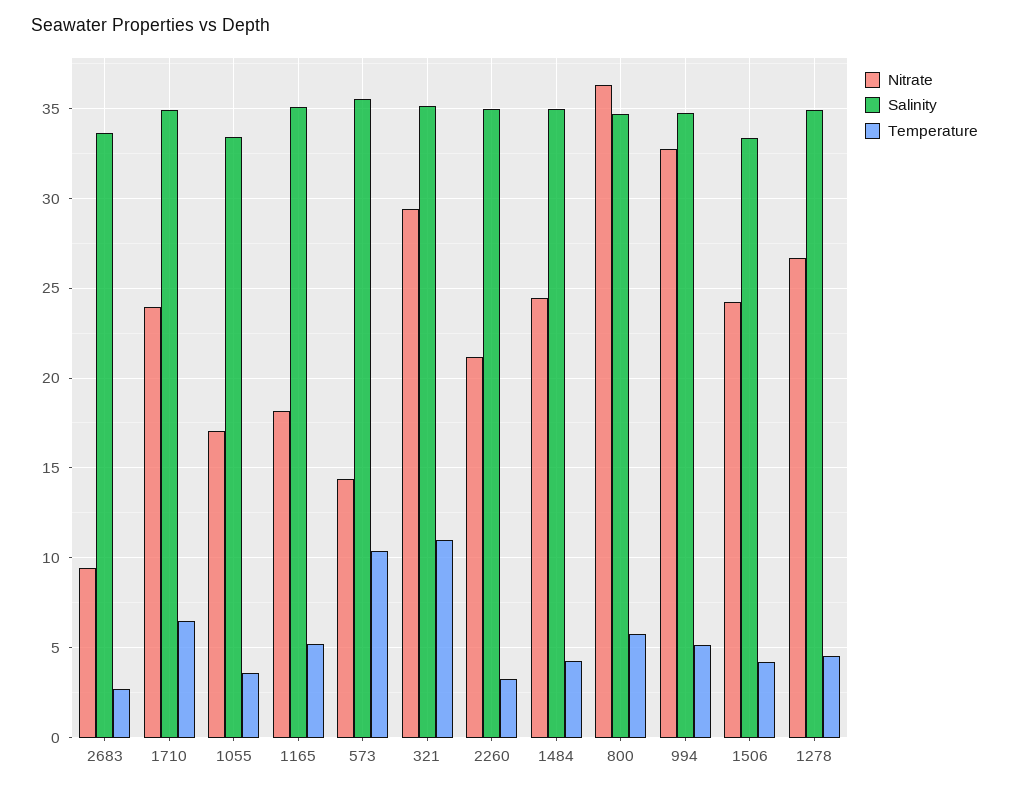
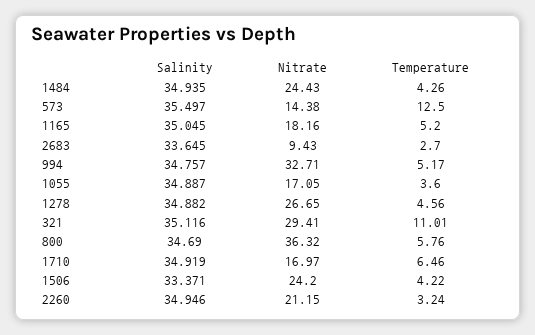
Nitrate, 1710: 24 -> 16.97
Salinity, 1055: 33.5 -> 34.887
Temperature, 573: 10.5 -> 12.5

